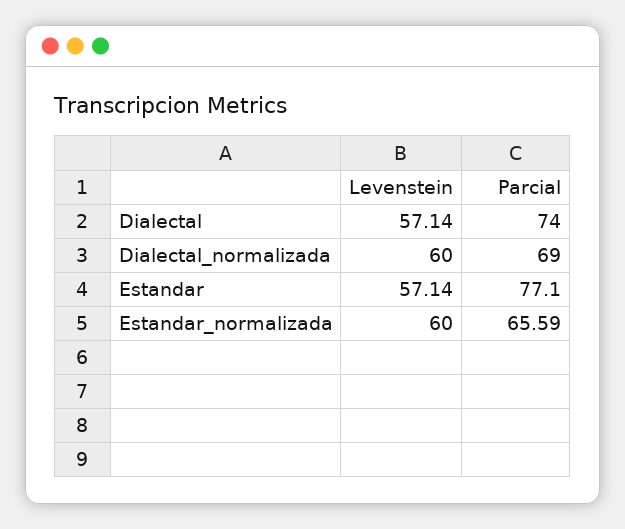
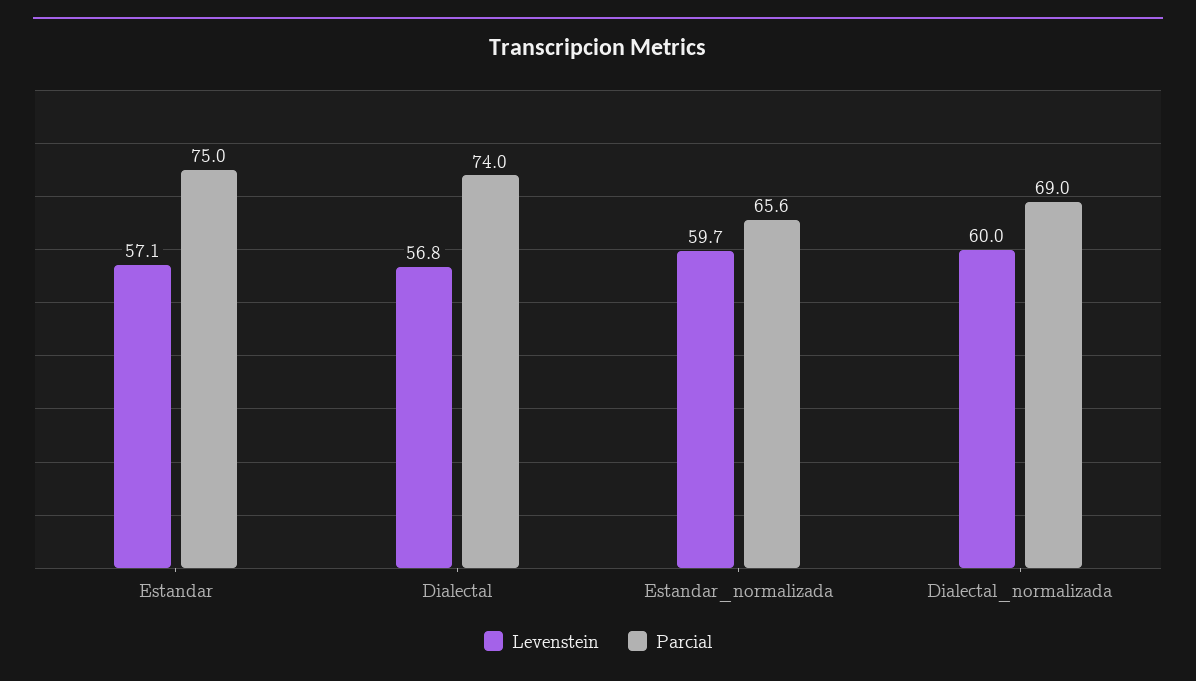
Levenstein, Dialectal: 57.14 -> 56.8
Parcial, Estandar: 77.1 -> 75
Levenstein, Estandar_normalizada: 60 -> 59.7

